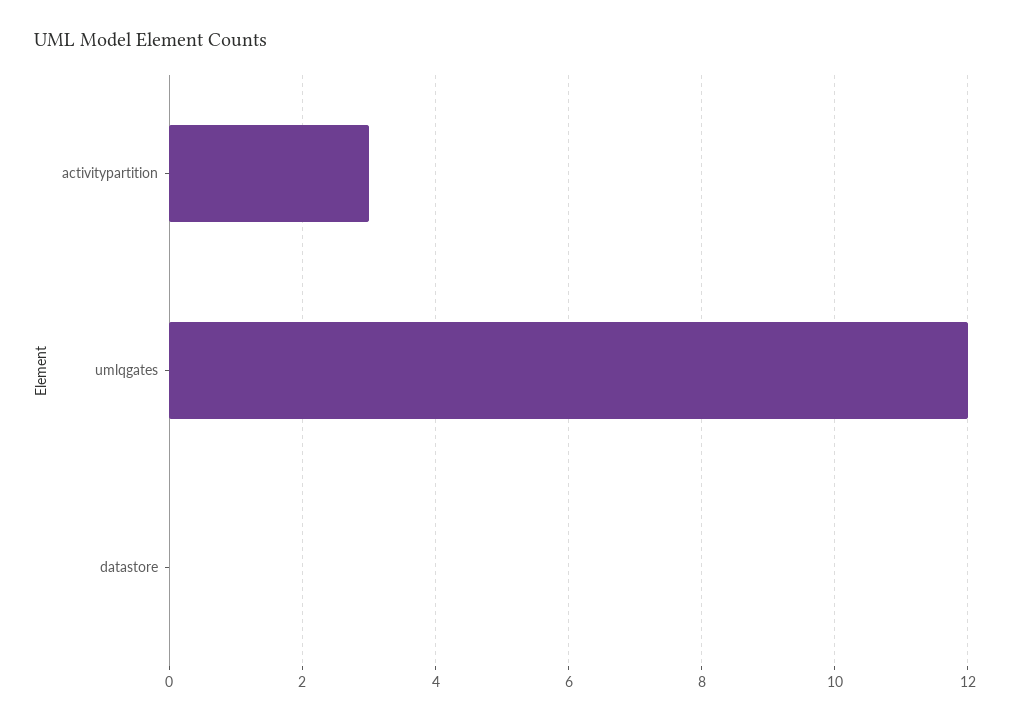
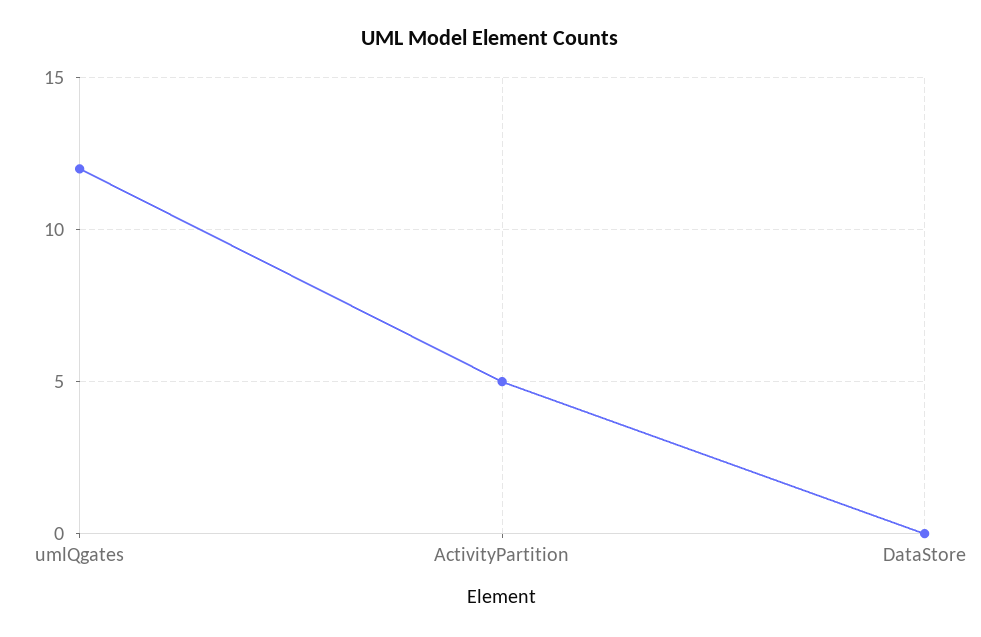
activitypartition: 3 -> 5

